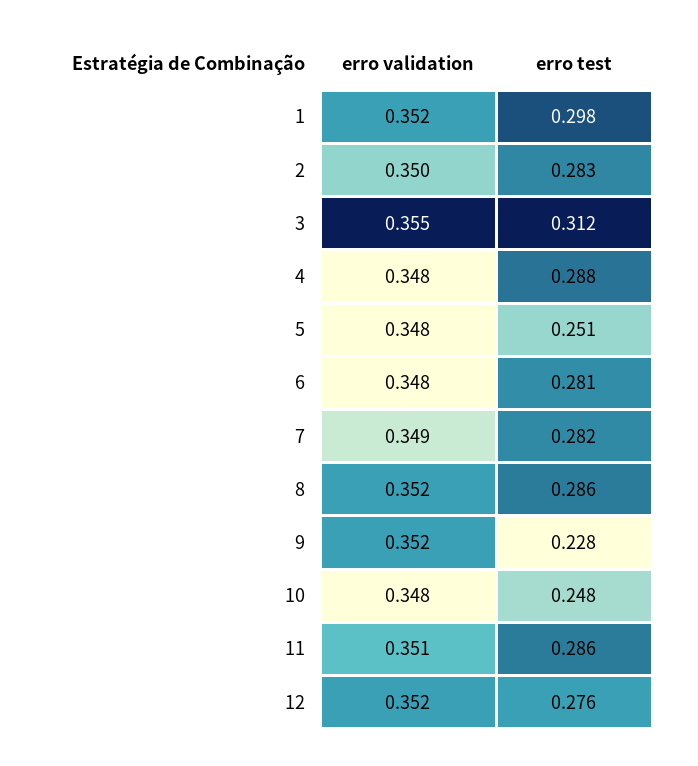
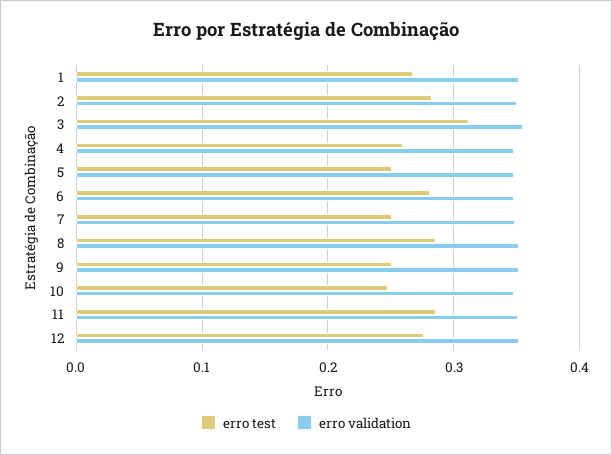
erro test, 1: 0.298 -> 0.27
erro test, 4: 0.288 -> 0.26
erro test, 7: 0.282 -> 0.25
erro test, 9: 0.228 -> 0.25

